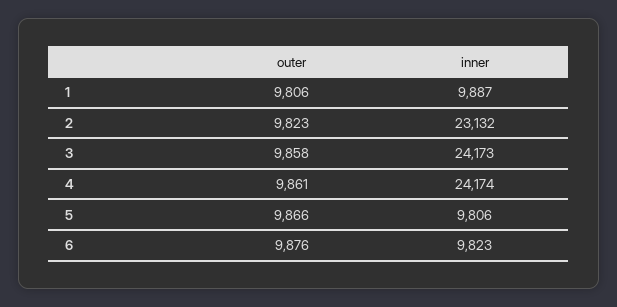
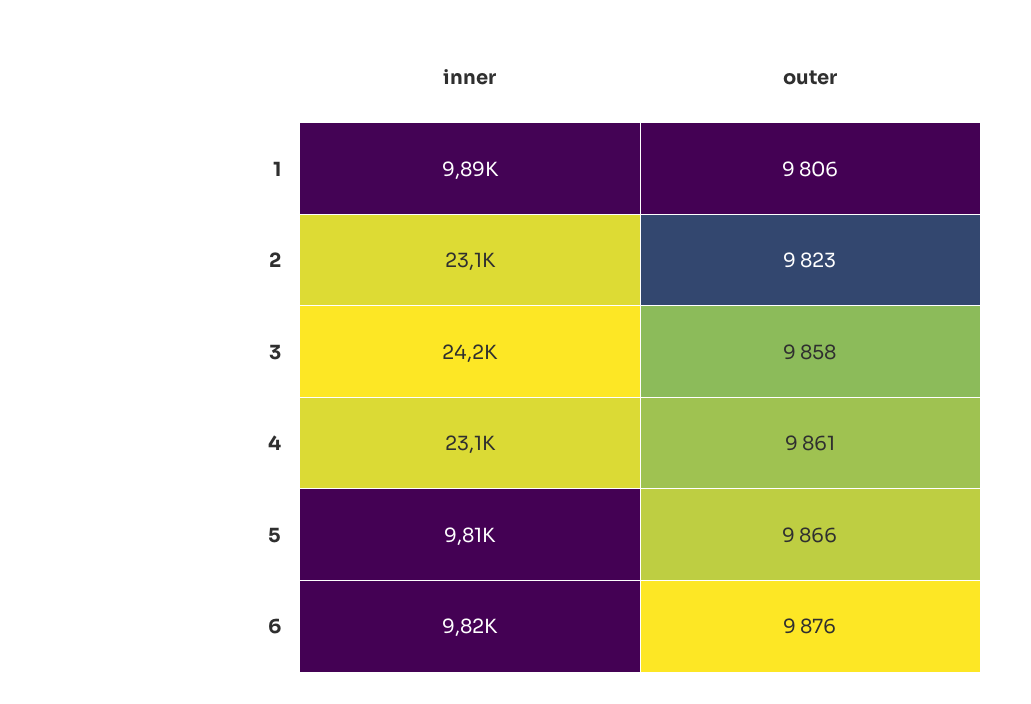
inner, 4: 24174 -> 23100

